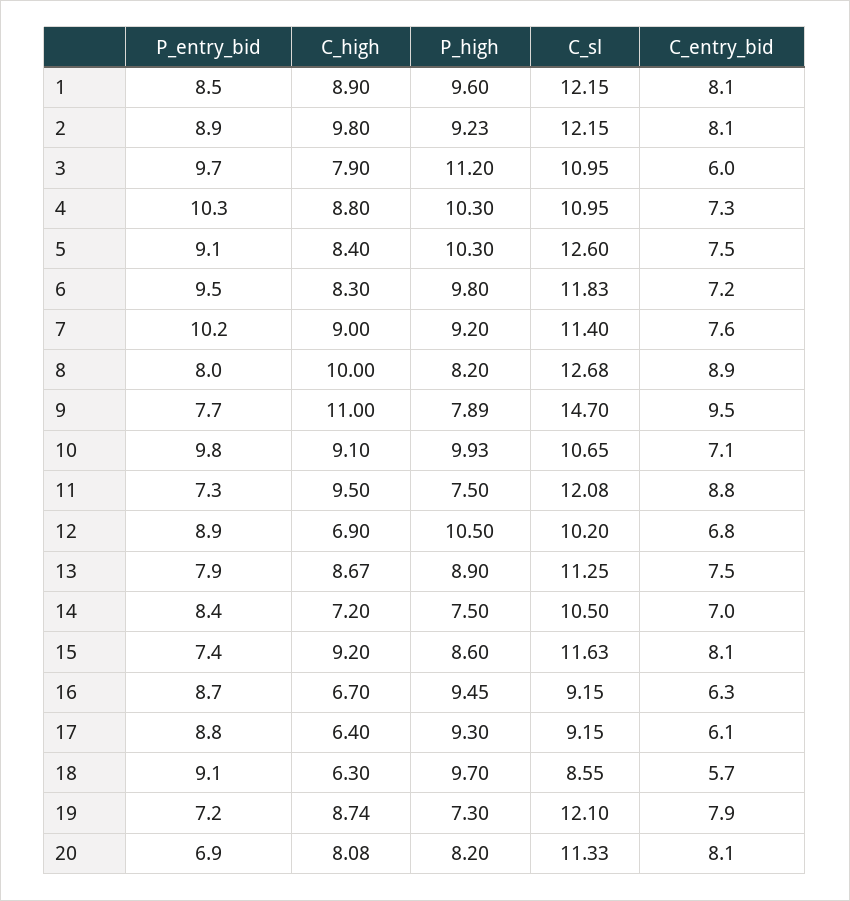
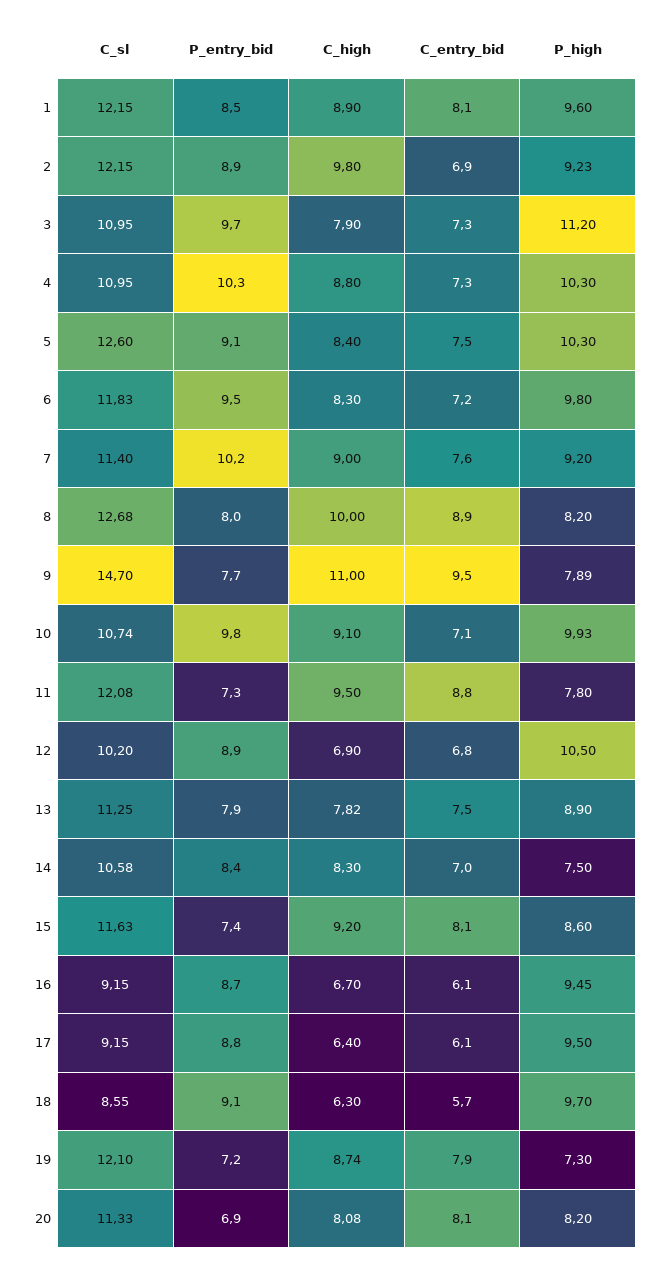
C_entry_bid, 2: 8.1 -> 6.9
C_entry_bid, 3: 6 -> 7.3
C_sl, 10: 10.65 -> 10.74
P_high, 11: 7.5 -> 7.8
C_high, 13: 8.67 -> 7.82
C_high, 14: 7.2 -> 8.3
C_sl, 14: 10.5 -> 10.58
C_entry_bid, 16: 6.3 -> 6.1
P_high, 17: 9.3 -> 9.5

